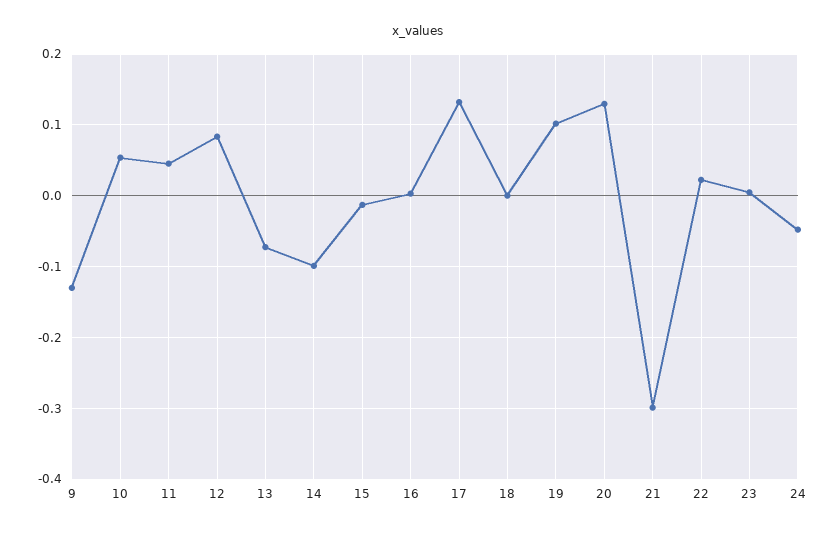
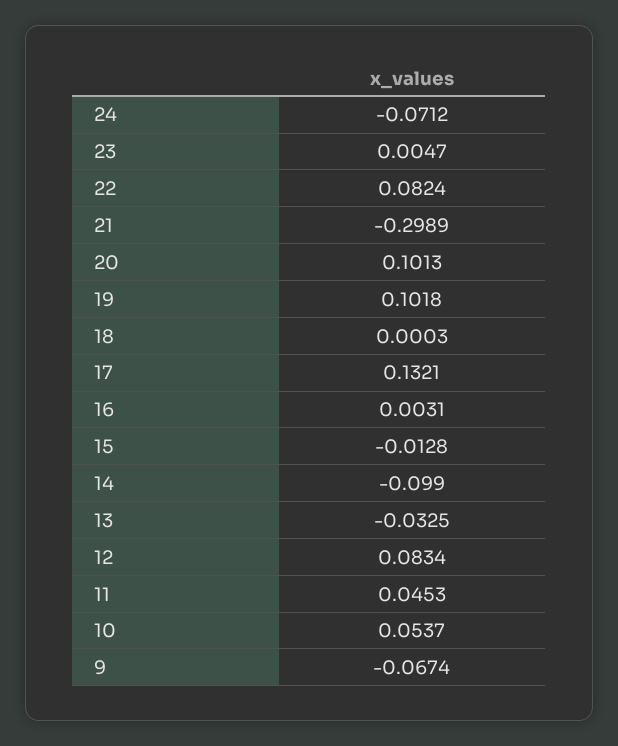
9: -0.13 -> -0.0674
13: -0.07 -> -0.0325
20: 0.13 -> 0.1013
22: 0.02 -> 0.0824
24: -0.05 -> -0.0712

